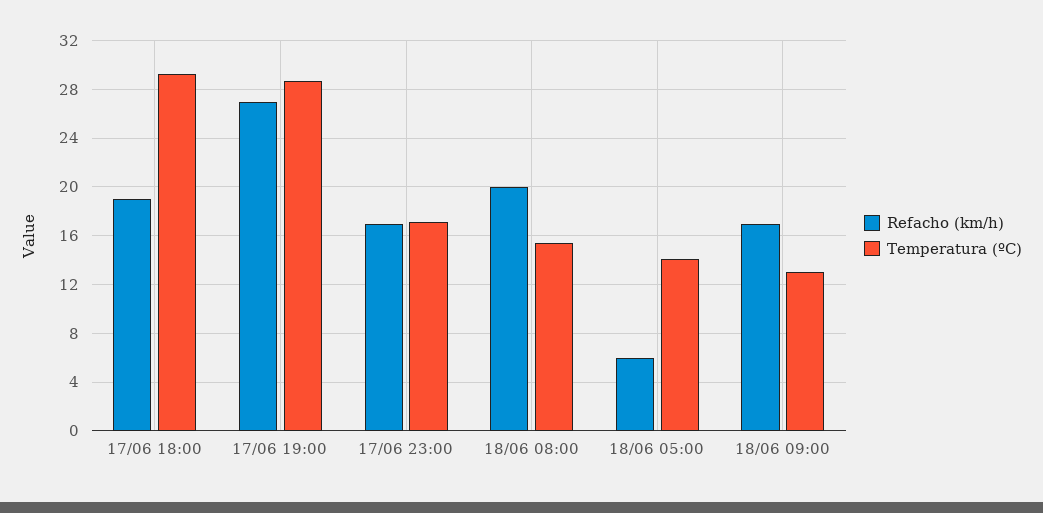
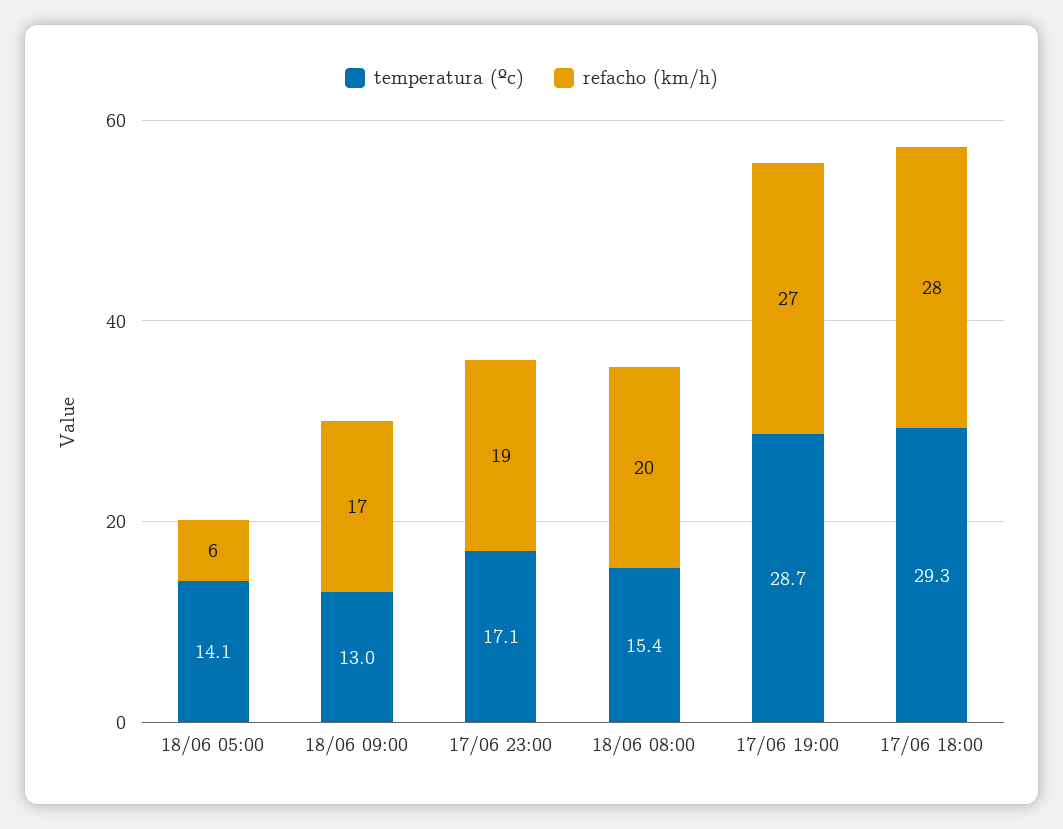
Refacho (km/h), 17/06 18:00: 19 -> 28
Refacho (km/h), 17/06 23:00: 17 -> 19

